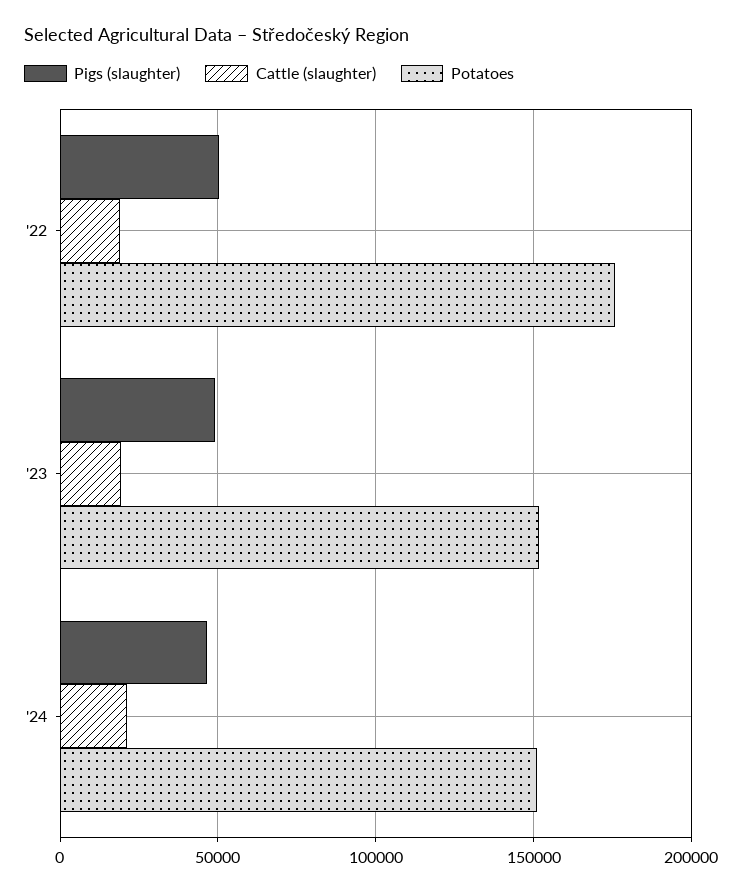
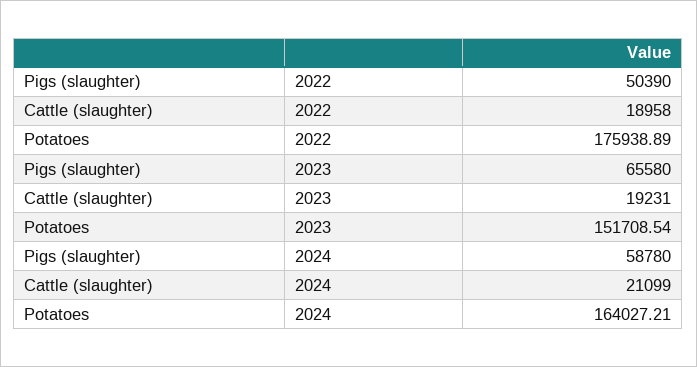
Pigs (slaughter), '23: 50000 -> 65580
Pigs (slaughter), '24: 45000 -> 58780
Potatoes, '24: 150000 -> 164027.21

